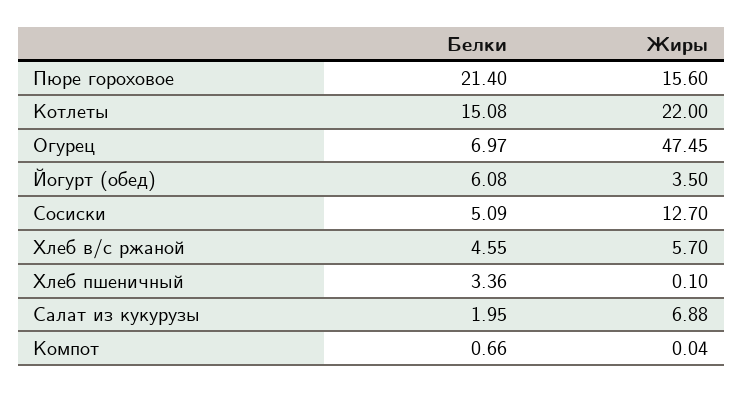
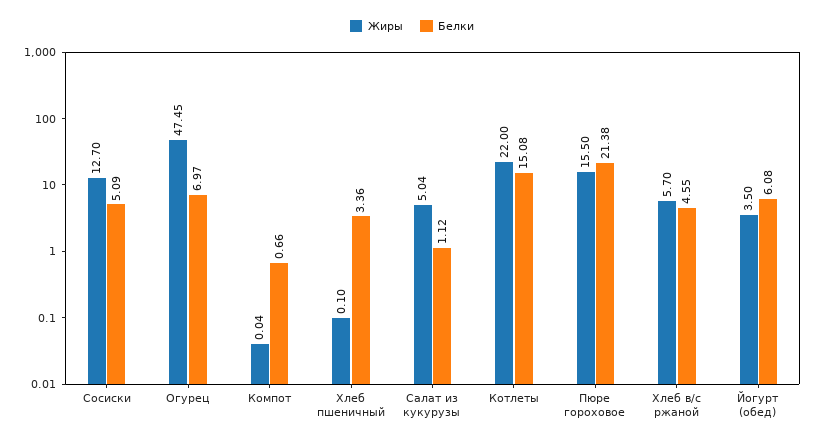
Белки, Пюре гороховое: 21.4 -> 21.38
Жиры, Пюре гороховое: 15.6 -> 15.5
Белки, Салат из кукурузы: 1.95 -> 1.12
Жиры, Салат из кукурузы: 6.88 -> 5.04

